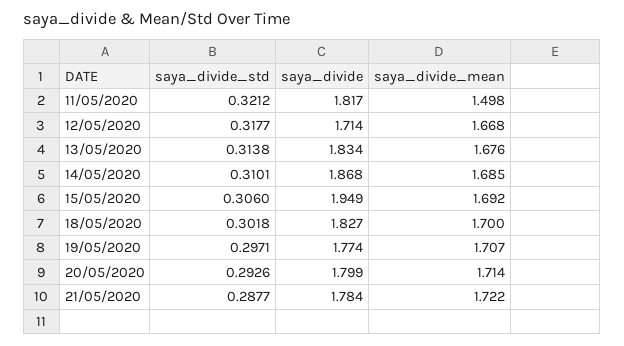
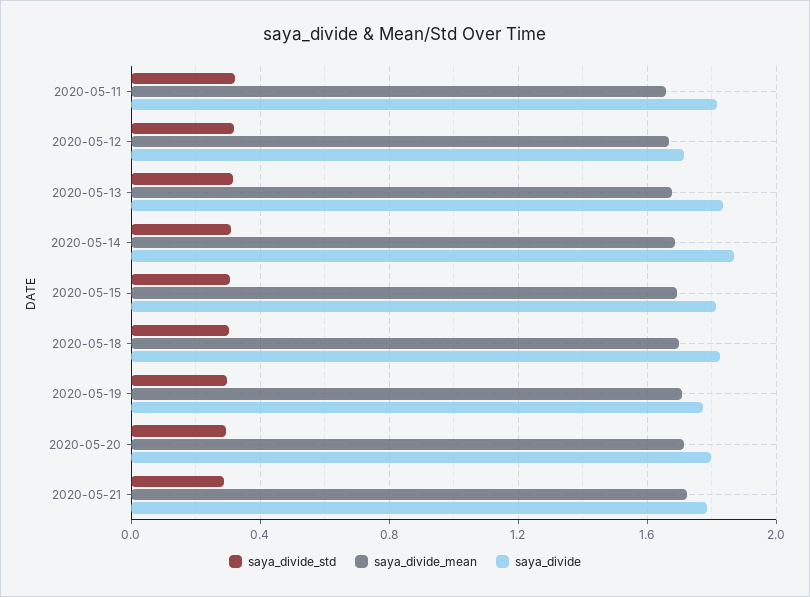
saya_divide_mean, 11/05/2020: 1.498 -> 1.65
saya_divide, 15/05/2020: 1.949 -> 1.8

